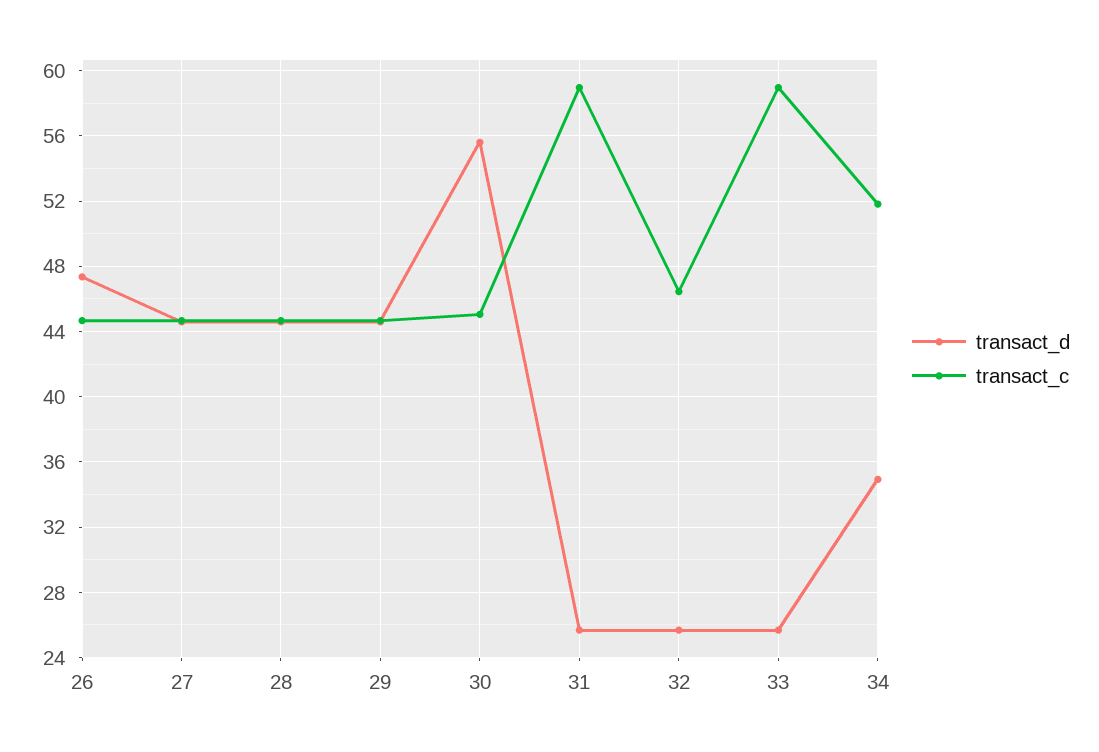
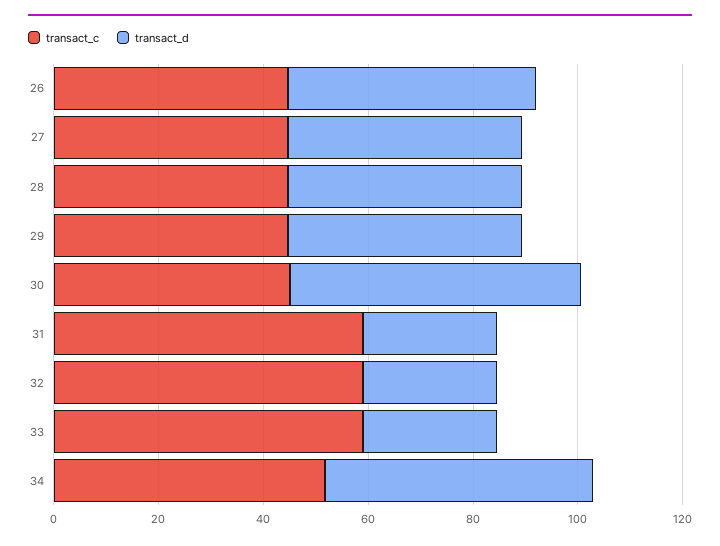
transact_c, 32: 46.5 -> 60
transact_d, 34: 35 -> 50

